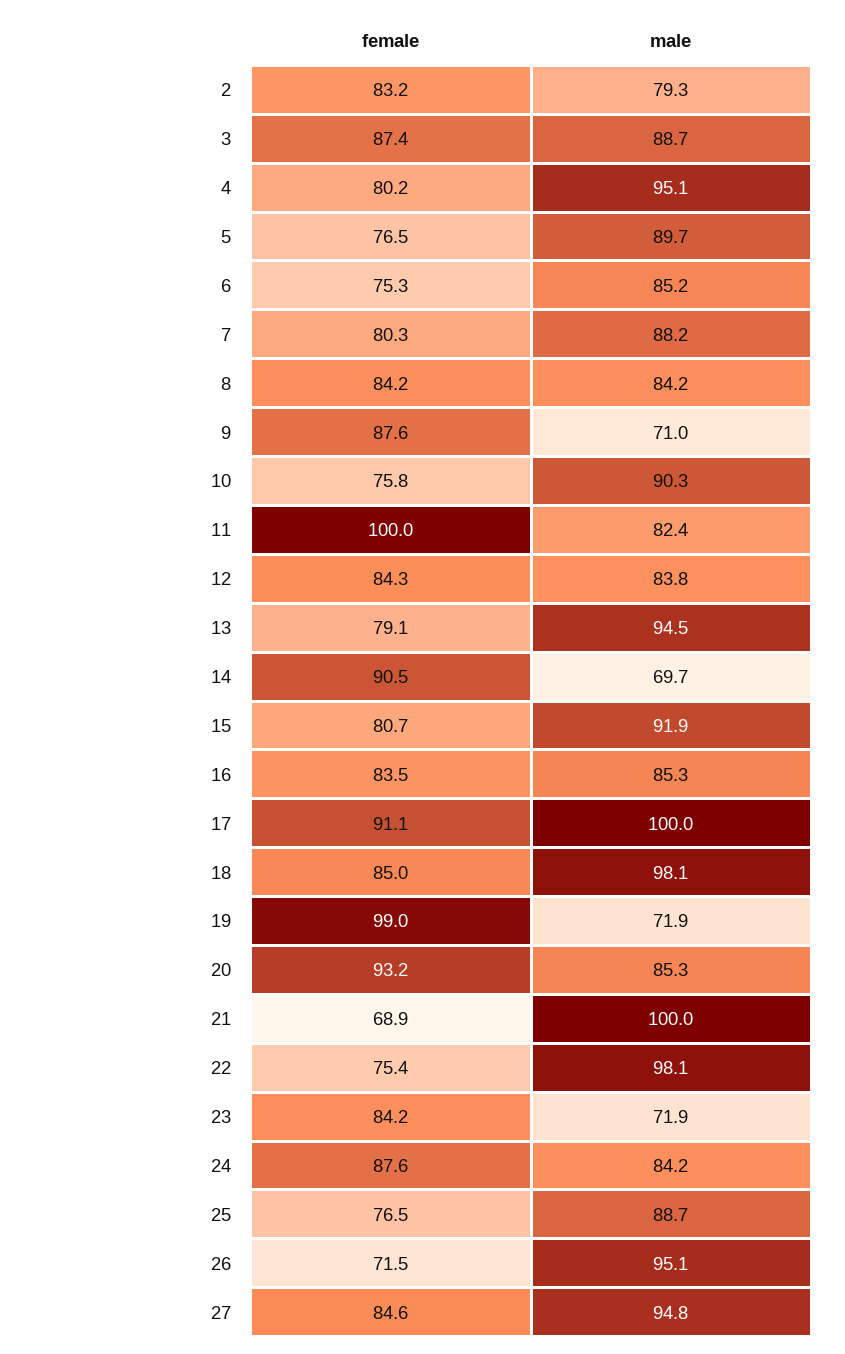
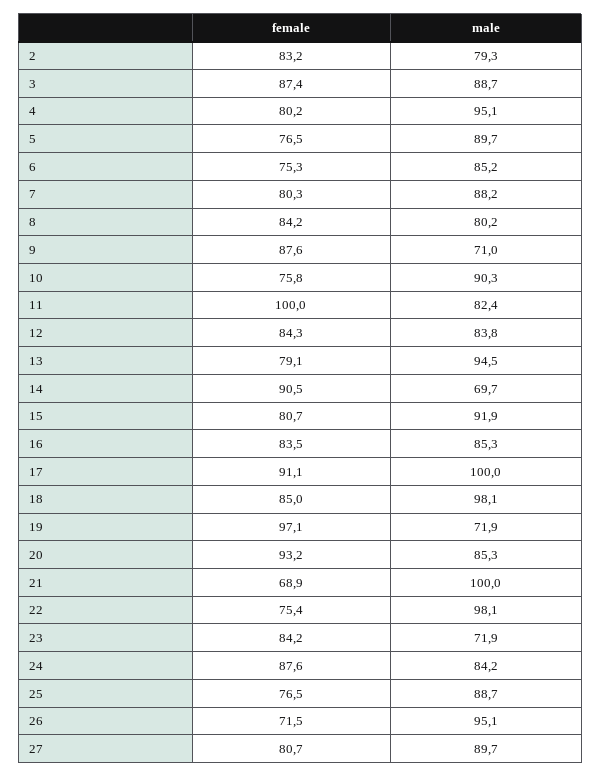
male, 8: 84.2 -> 80.2
female, 19: 99 -> 97.1
female, 27: 84.6 -> 80.7
male, 27: 94.8 -> 89.7

